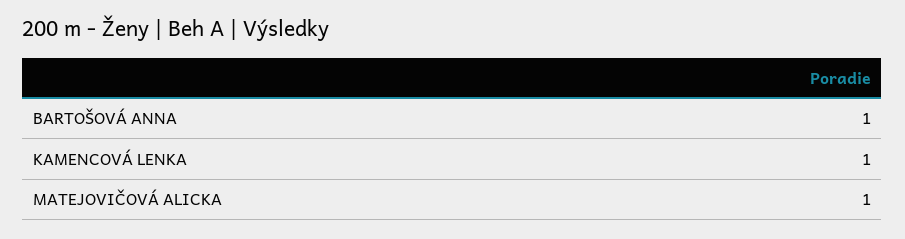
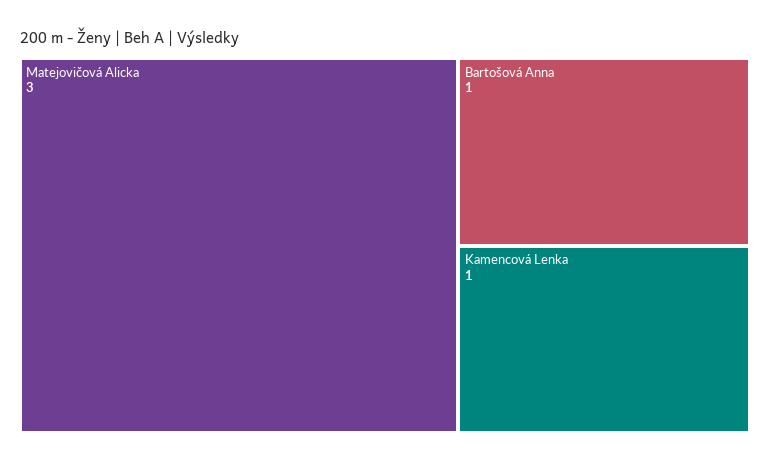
MATEJOVIČOVÁ ALICKA: 1 -> 3

